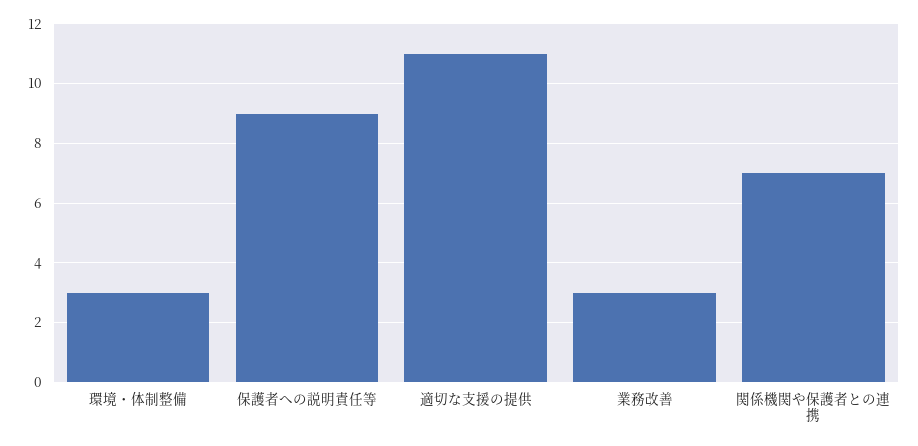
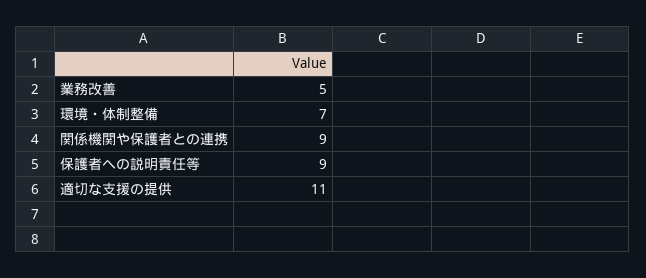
環境・体制整備: 3 -> 7
業務改善: 3 -> 5
関係機関や保護者との連携: 7 -> 9

